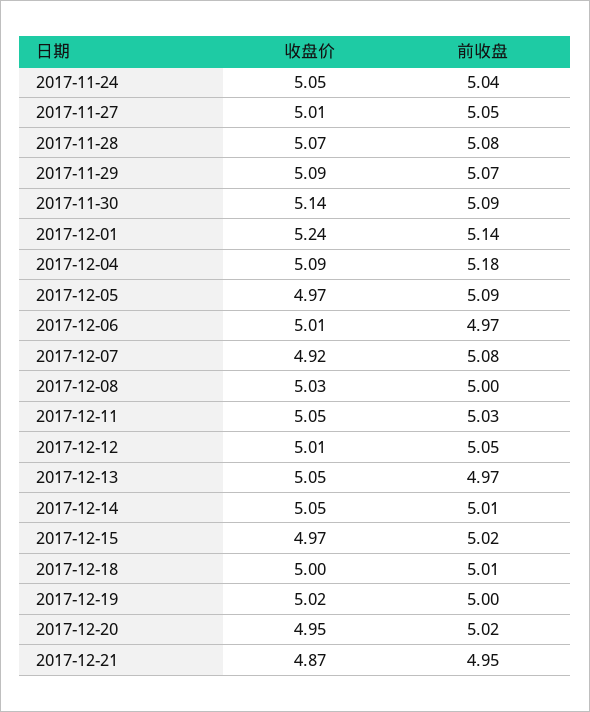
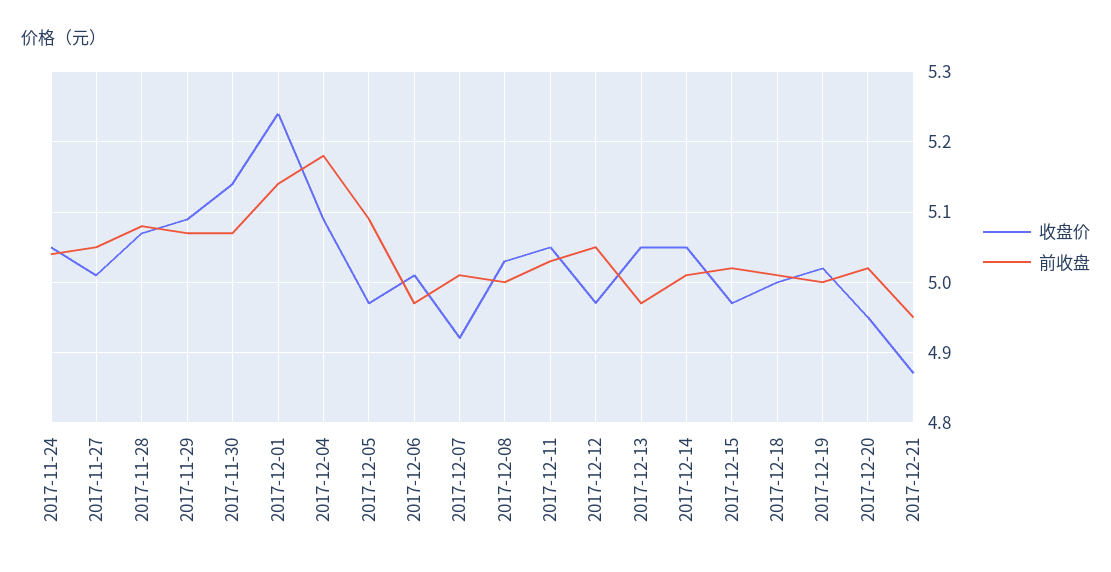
前收盘, 2017-11-30: 5.09 -> 5.07
前收盘, 2017-12-07: 5.08 -> 5.01
收盘价, 2017-12-12: 5.01 -> 4.97

